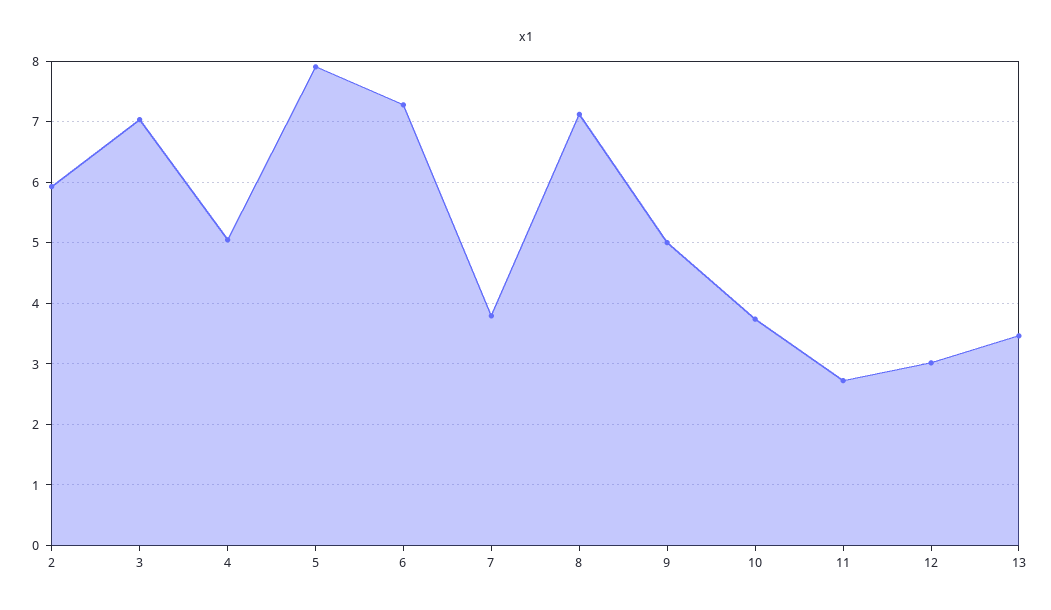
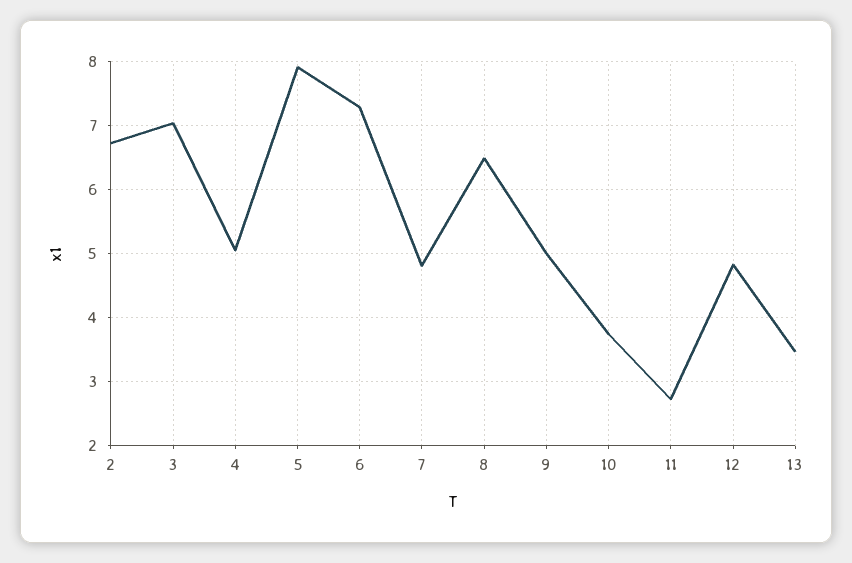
2: 5.9 -> 6.7
7: 3.8 -> 4.8
8: 7.1 -> 6.5
12: 3 -> 4.8

